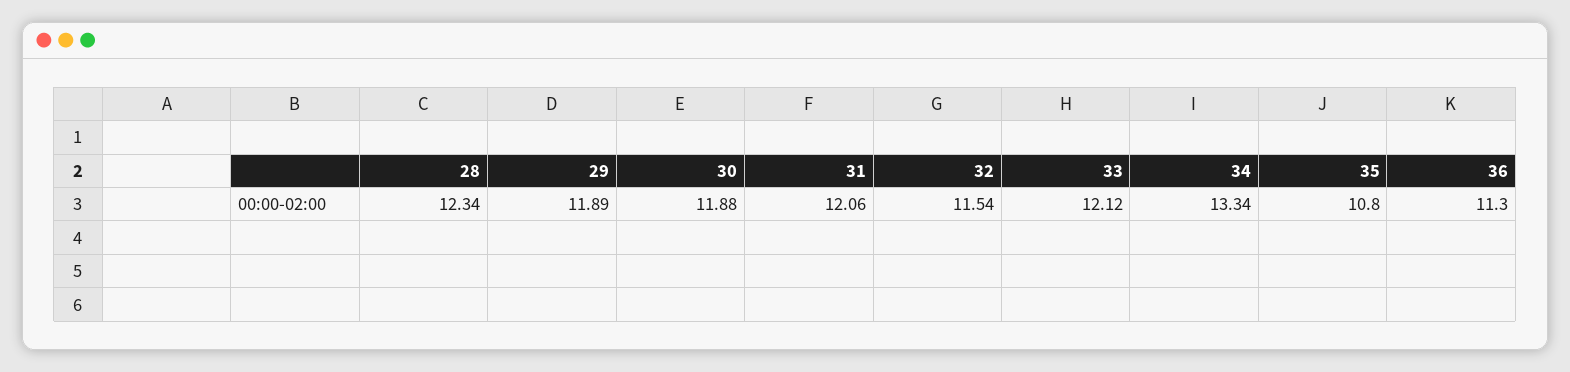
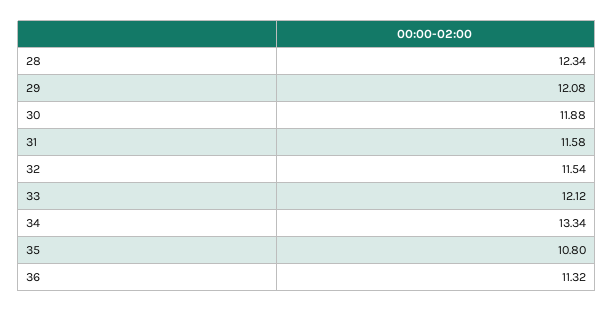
29: 11.89 -> 12.08
31: 12.06 -> 11.58
36: 11.3 -> 11.32

